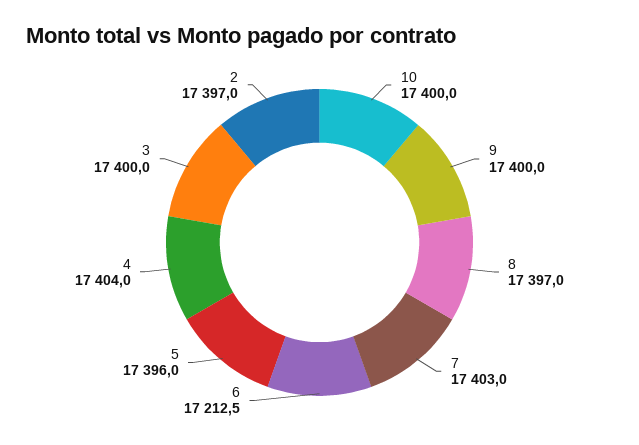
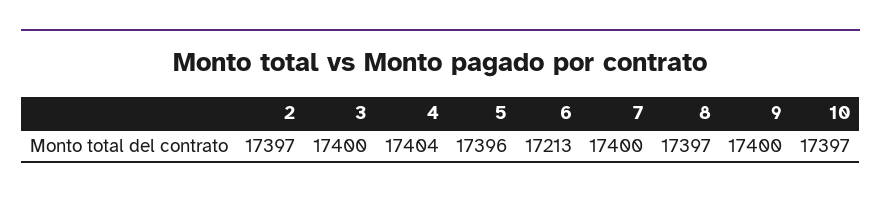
10: 17400 -> 17397
7: 17403 -> 17400

